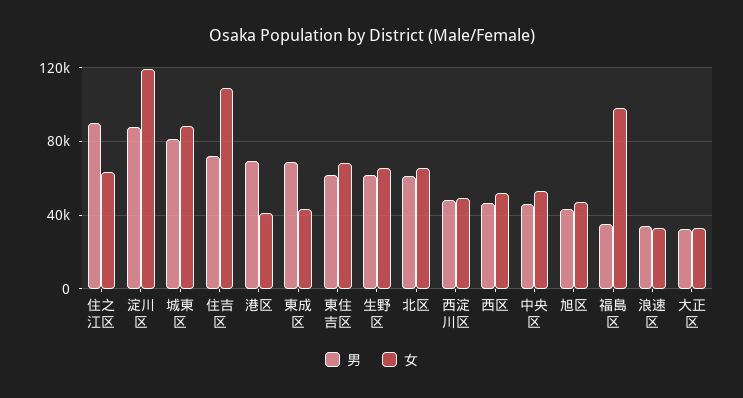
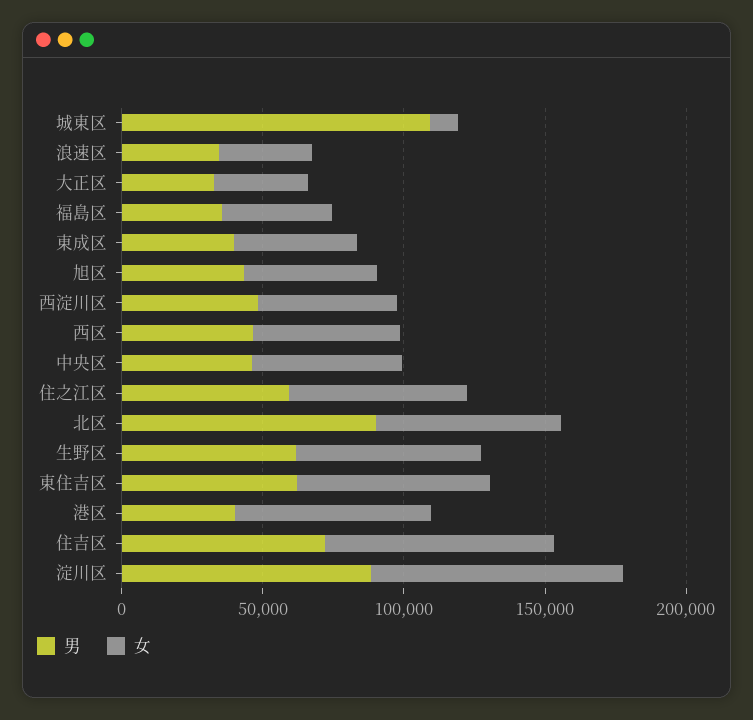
男, 住之江区: 90000 -> 60000
女, 淀川区: 120000 -> 90000
男, 城東区: 80000 -> 110000
女, 城東区: 90000 -> 10000
女, 住吉区: 110000 -> 80000
男, 港区: 70000 -> 40000
女, 港区: 40000 -> 70000
男, 東成区: 70000 -> 40000
男, 北区: 60000 -> 90000
女, 福島区: 100000 -> 40000

